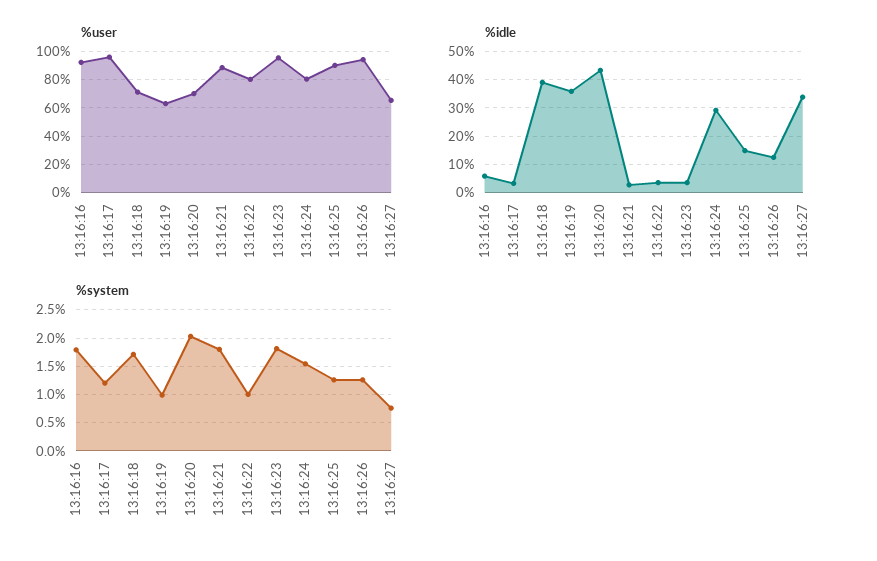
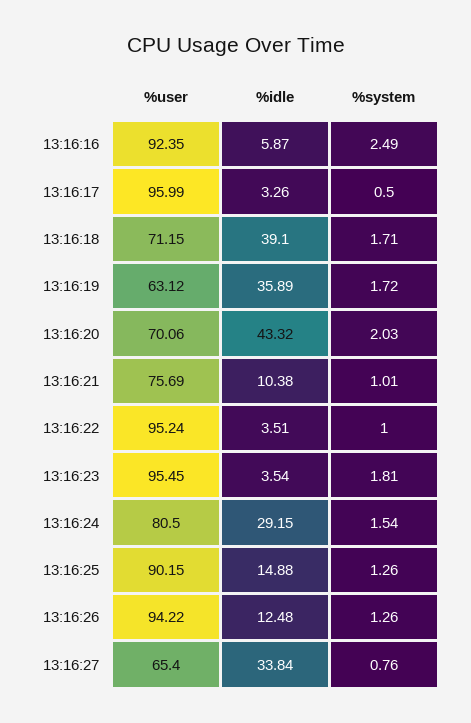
%user, 13:16:21: 90 -> 75.69
%user, 13:16:22: 80 -> 95.24
%idle, 13:16:21: 2.5 -> 10.38
%system, 13:16:16: 1.75 -> 2.49
%system, 13:16:17: 1.25 -> 0.5
%system, 13:16:19: 1 -> 1.72
%system, 13:16:21: 1.75 -> 1.01

